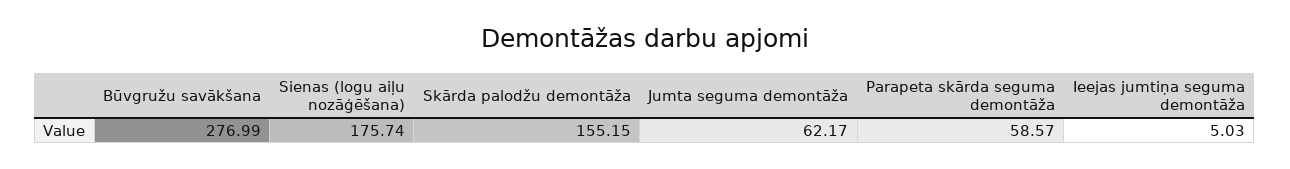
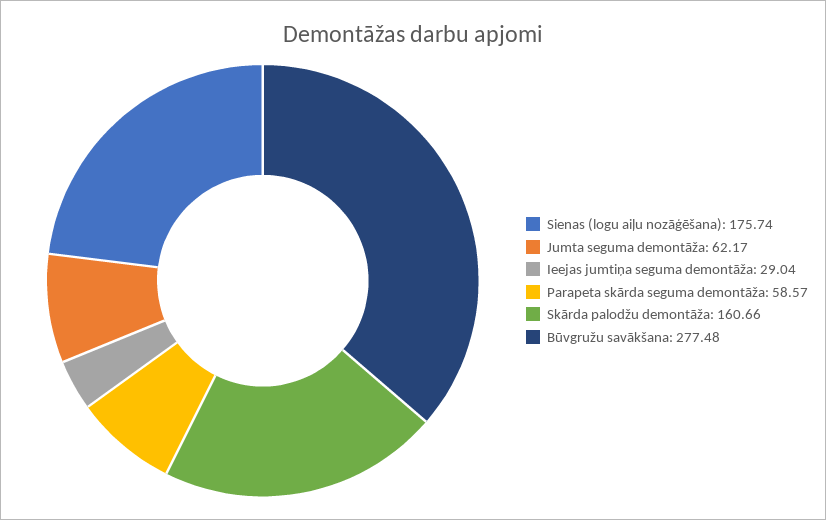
Būvgružu savākšana: 276.99 -> 277.48
Skārda palodžu demontāža: 155.15 -> 160.66
Ieejas jumtiņa seguma demontāža: 5.03 -> 29.04

